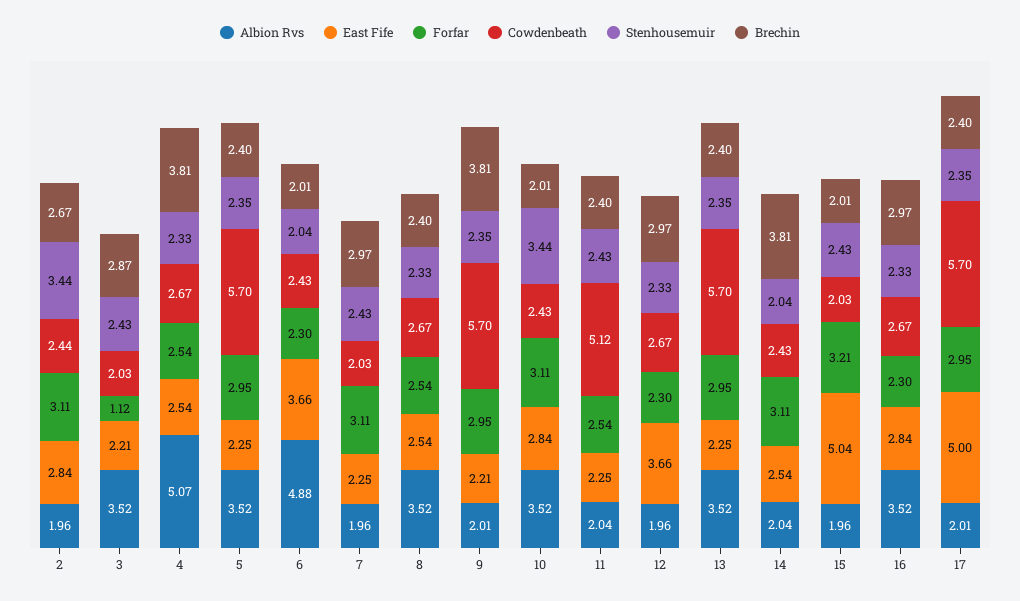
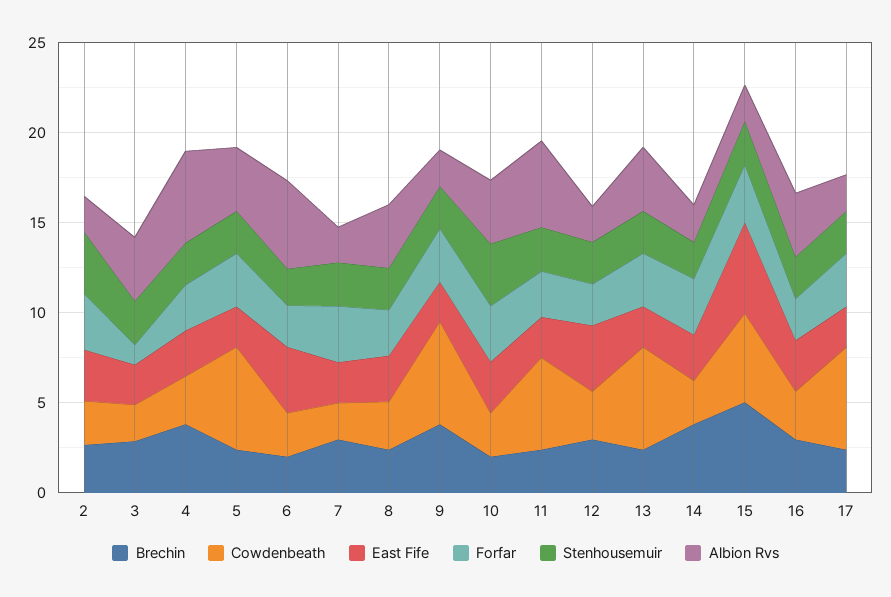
Albion Rvs, 11: 2.04 -> 5
Cowdenbeath, 15: 2.03 -> 5
Brechin, 15: 2.01 -> 5
East Fife, 17: 5 -> 2

